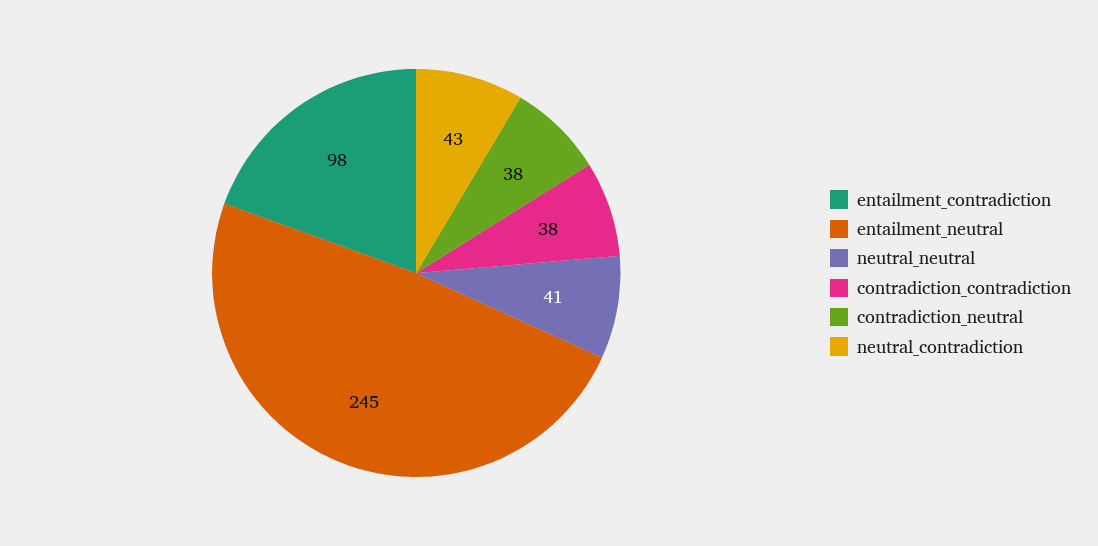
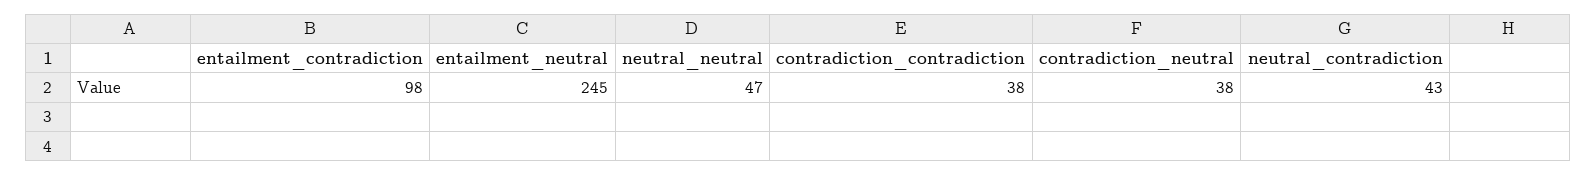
neutral_neutral: 41 -> 47

